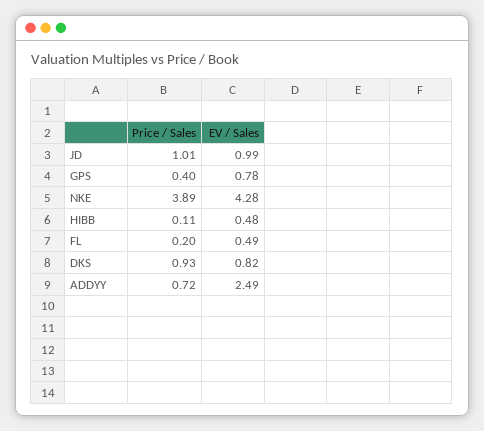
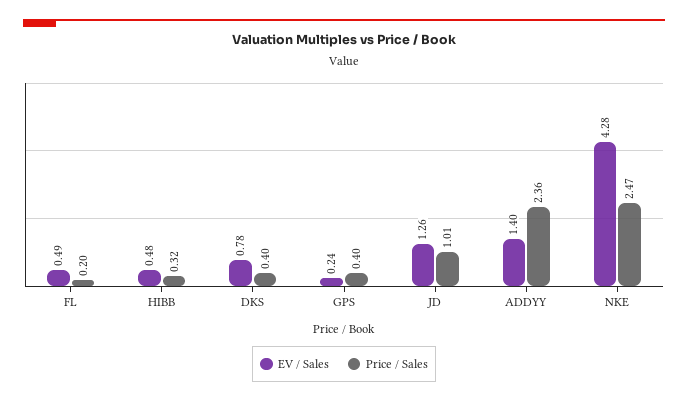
EV / Sales, JD: 0.99 -> 1.26
EV / Sales, GPS: 0.78 -> 0.24
Price / Sales, NKE: 3.89 -> 2.47
Price / Sales, HIBB: 0.11 -> 0.32
Price / Sales, DKS: 0.93 -> 0.4
EV / Sales, DKS: 0.82 -> 0.78
Price / Sales, ADDYY: 0.72 -> 2.36
EV / Sales, ADDYY: 2.49 -> 1.4

